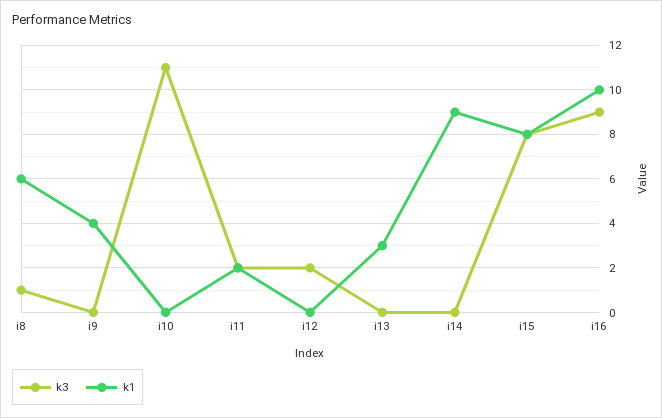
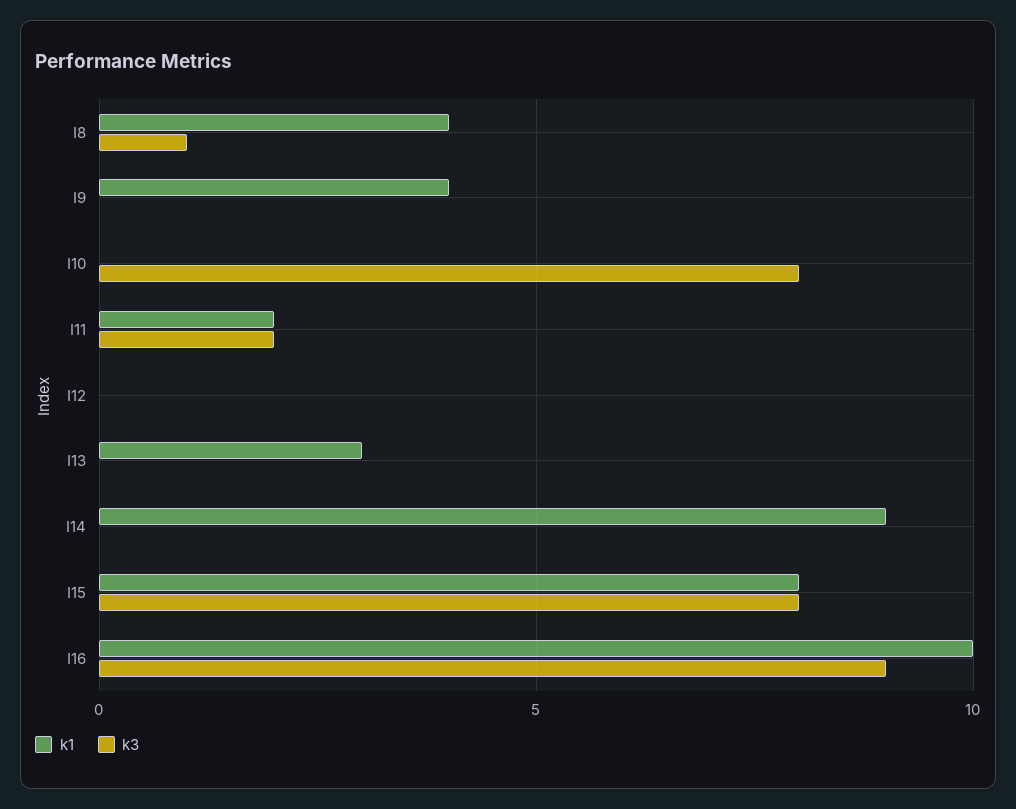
k1, i8: 6 -> 4
k3, i10: 11 -> 8
k3, i12: 2 -> 0

